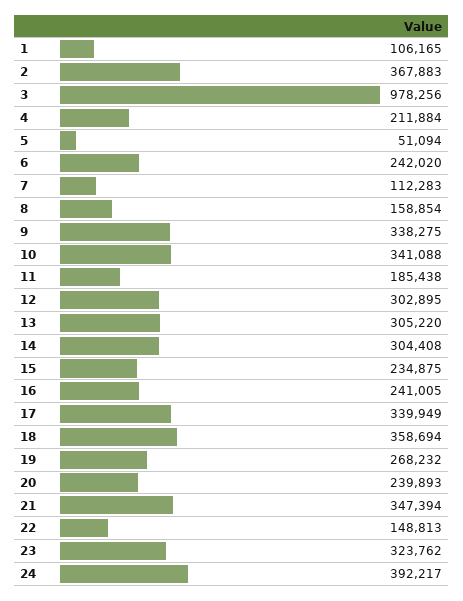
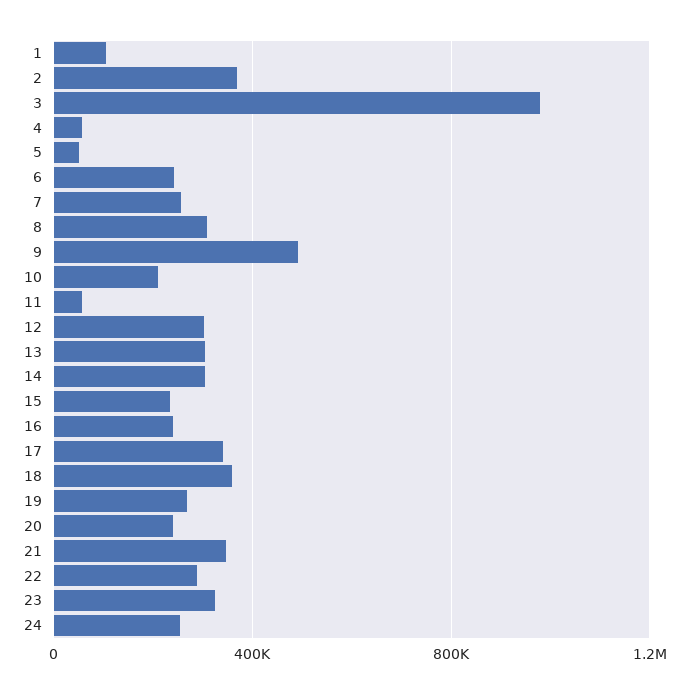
4: 211884 -> 50000
7: 112283 -> 250000
8: 158854 -> 300000
9: 338275 -> 500000
10: 341088 -> 200000
11: 185438 -> 50000
22: 148813 -> 300000
24: 392217 -> 250000

